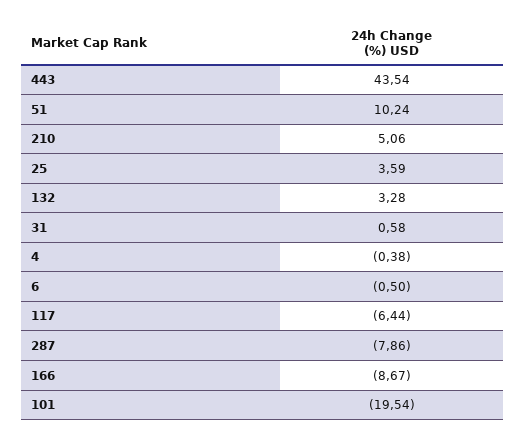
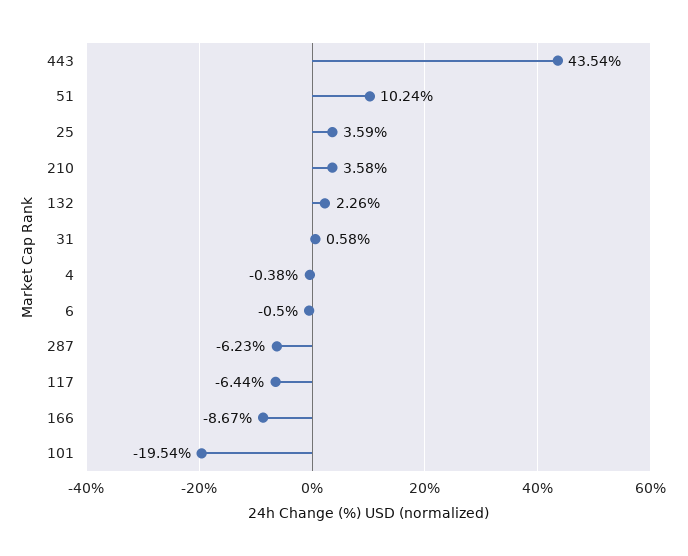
210: 5.06 -> 3.58
132: 3.28 -> 2.26
287: -7.86 -> -6.23

